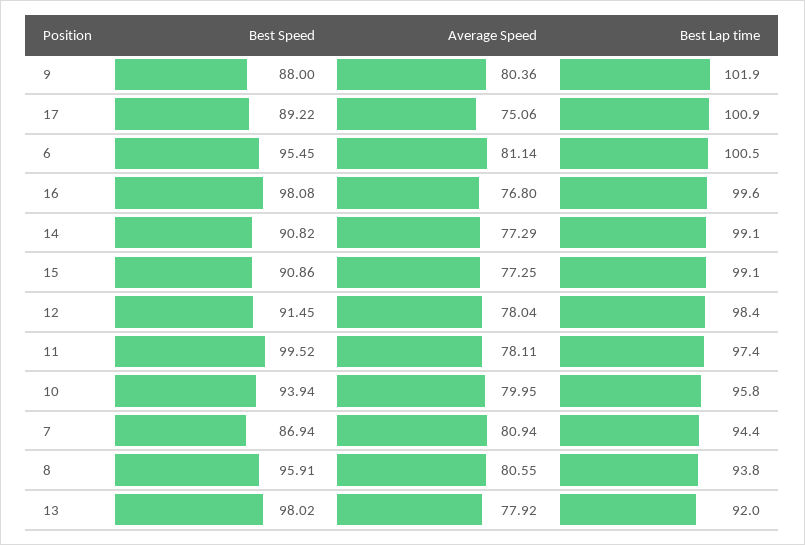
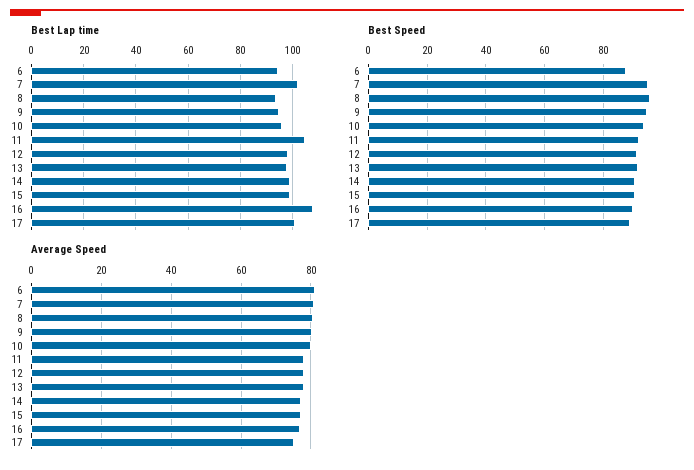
Best Speed, 9: 88 -> 95
Best Lap time, 9: 101.9 -> 95
Best Speed, 6: 95.45 -> 87.5
Best Lap time, 6: 100.5 -> 95
Best Speed, 16: 98.08 -> 90
Best Lap time, 16: 99.6 -> 107.5
Best Speed, 11: 99.52 -> 92.5
Best Lap time, 11: 97.4 -> 105
Best Speed, 7: 86.94 -> 95
Best Lap time, 7: 94.4 -> 102.5
Best Speed, 13: 98.02 -> 92.5
Best Lap time, 13: 92 -> 97.5

